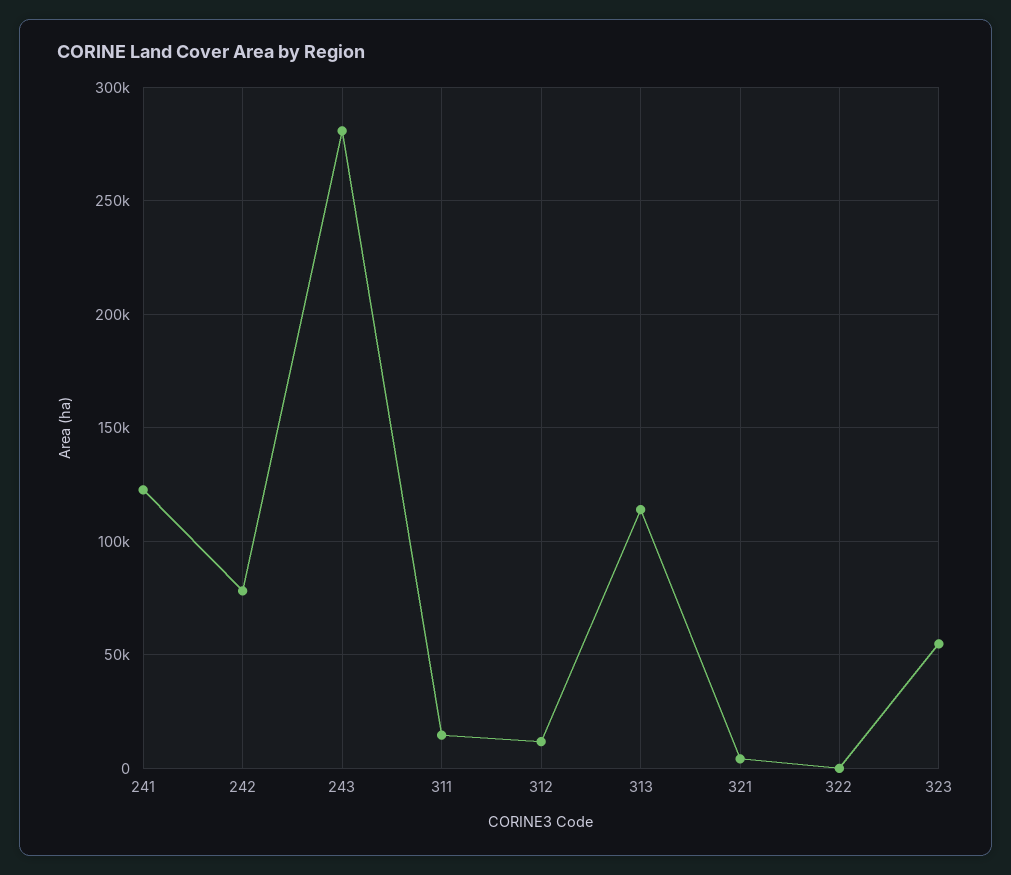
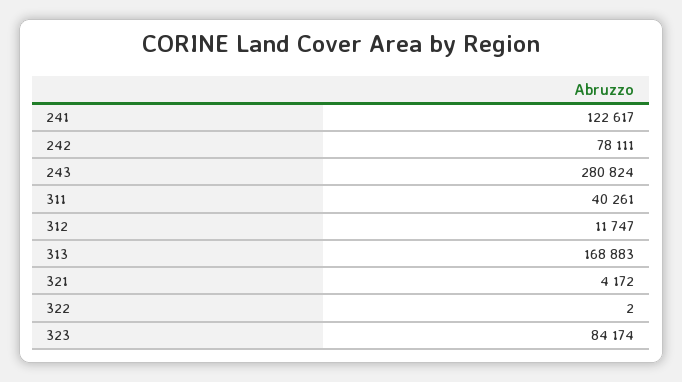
311: 15000 -> 40261
313: 115000 -> 168883
323: 55000 -> 84174

